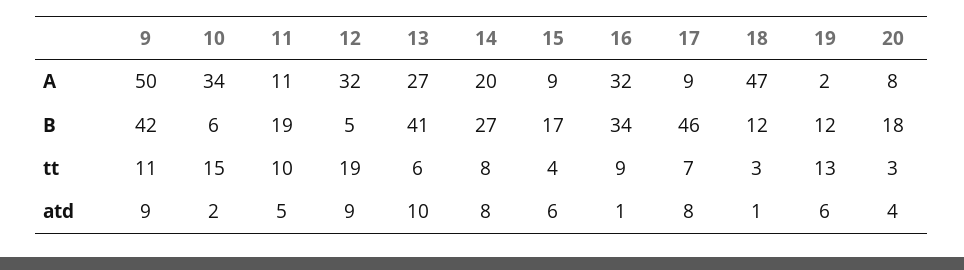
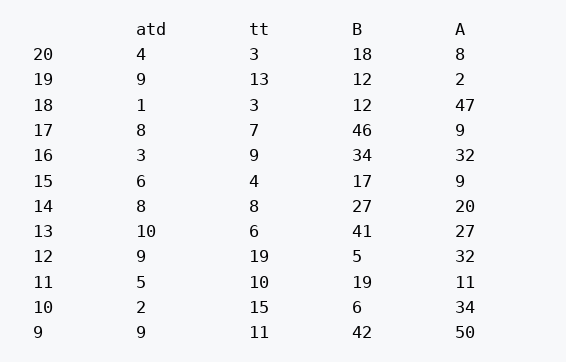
16, atd: 1 -> 3
19, atd: 6 -> 9

